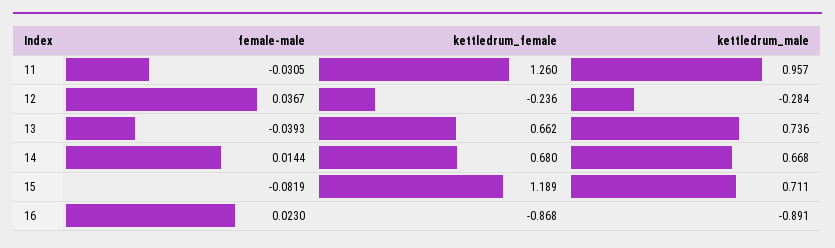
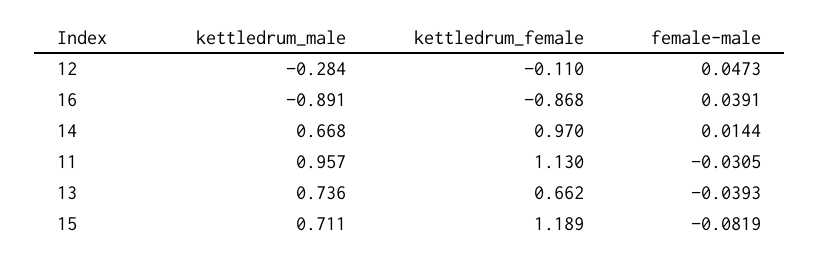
kettledrum_female, 11: 1.26 -> 1.13
female-male, 12: 0.0367 -> 0.0473
kettledrum_female, 12: -0.236 -> -0.11
kettledrum_female, 14: 0.68 -> 0.97
female-male, 16: 0.023 -> 0.0391

